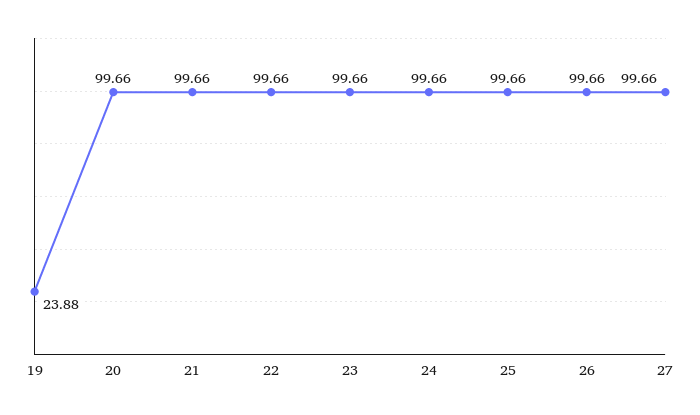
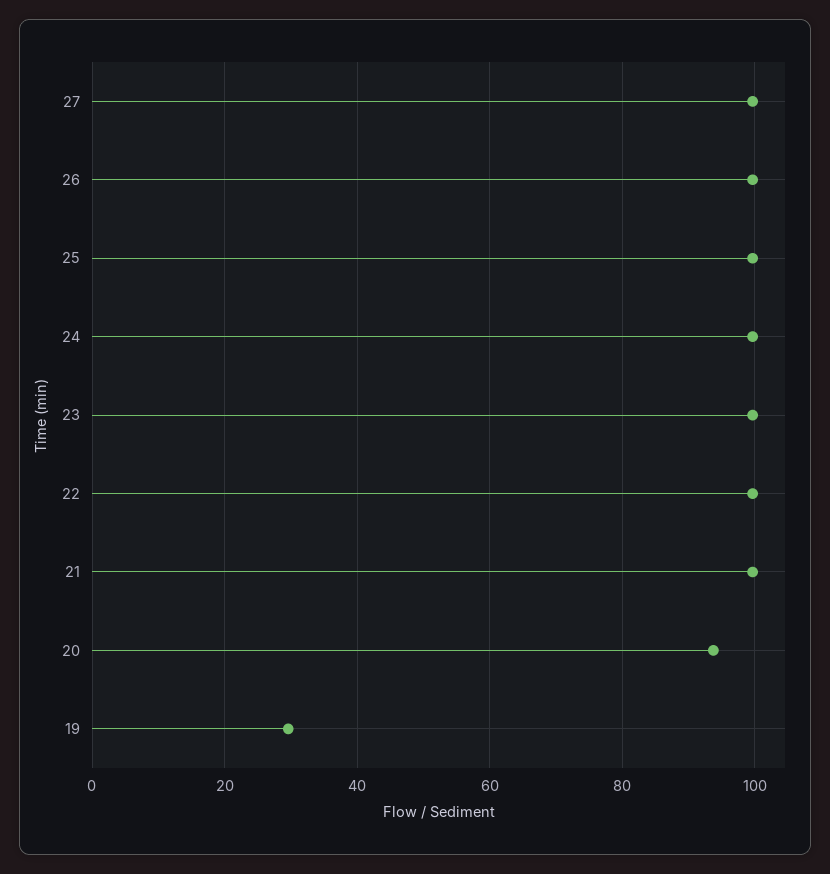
19: 23.88 -> 30
20: 99.66 -> 94

